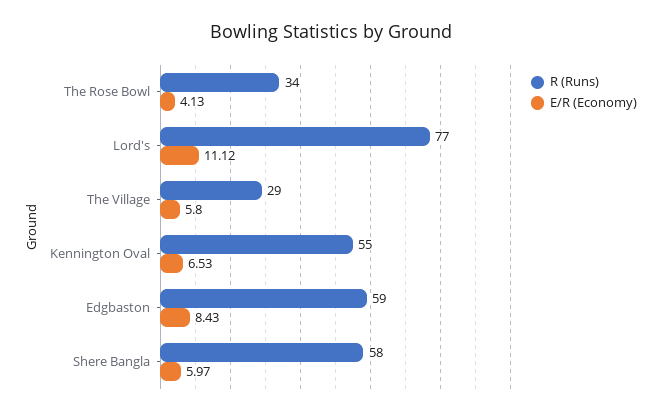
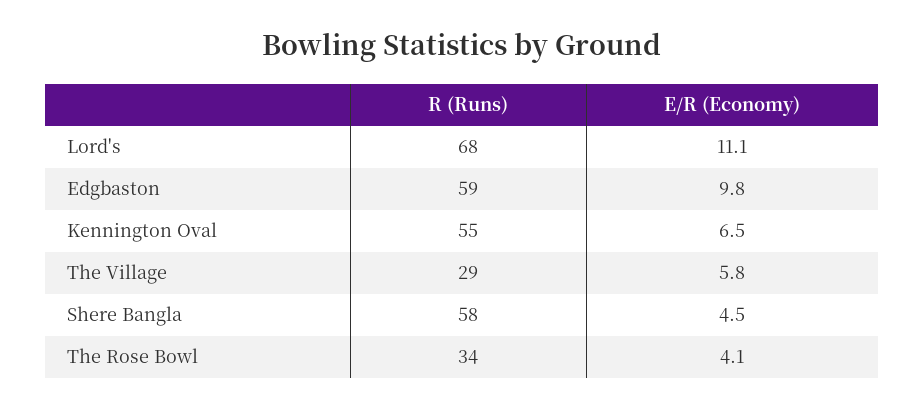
R (Runs), Lord's: 77 -> 68
E/R (Economy), Edgbaston: 8.43 -> 9.8
E/R (Economy), Shere Bangla: 5.97 -> 4.5

